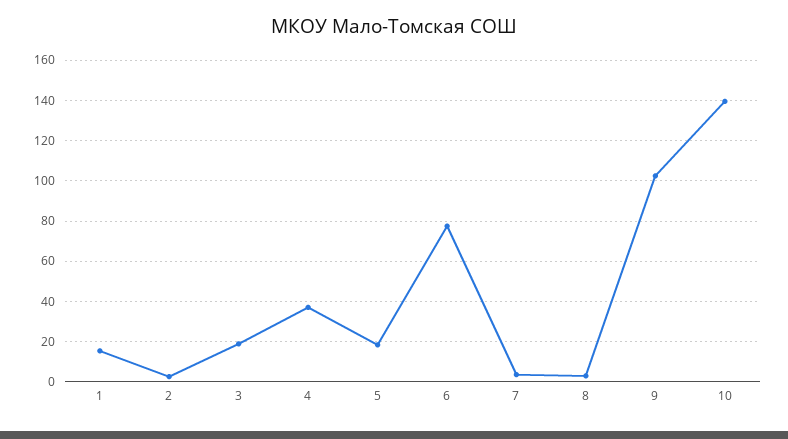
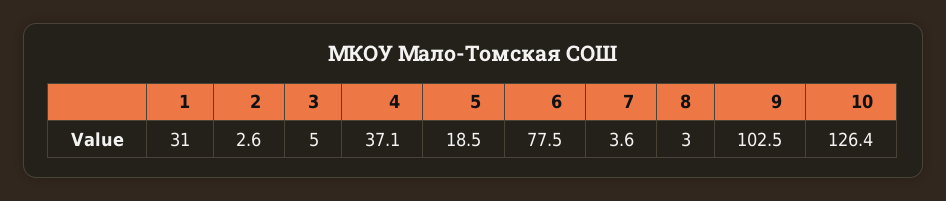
1: 15 -> 31
3: 20 -> 5
10: 140 -> 126.4

